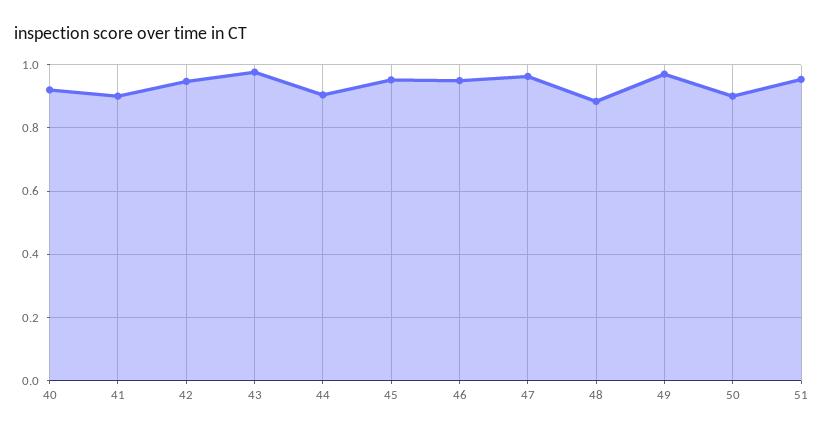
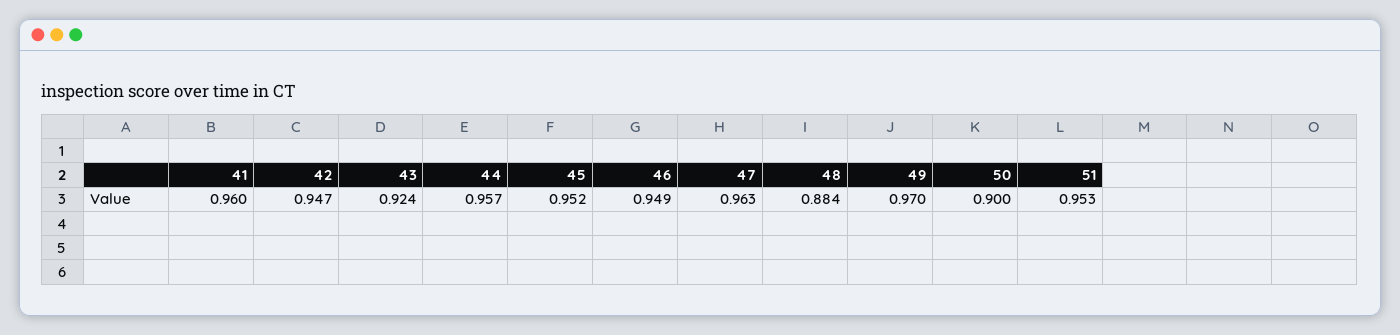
40: 0.92 -> none
41: 0.9 -> 0.96
43: 0.98 -> 0.924
44: 0.9 -> 0.957

